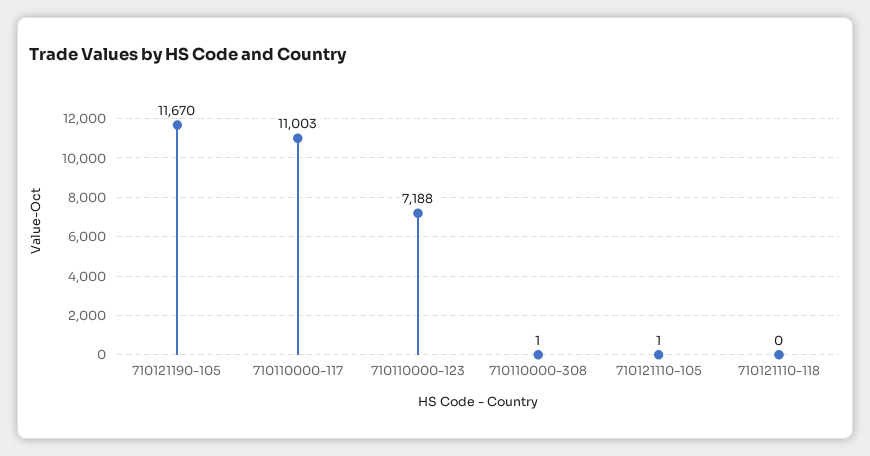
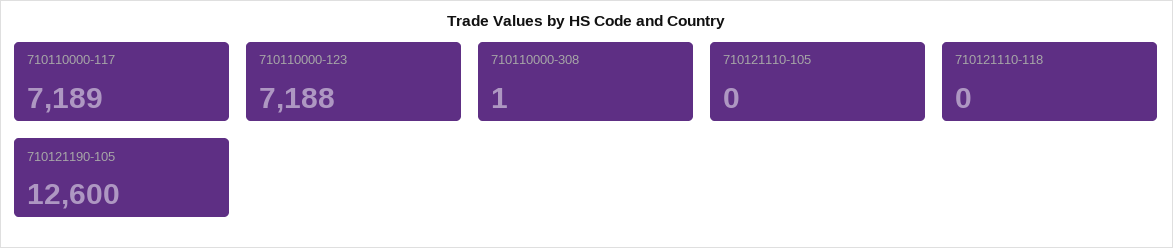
710121190-105: 11670 -> 12600
710110000-117: 11003 -> 7189
710121110-105: 1 -> 0

